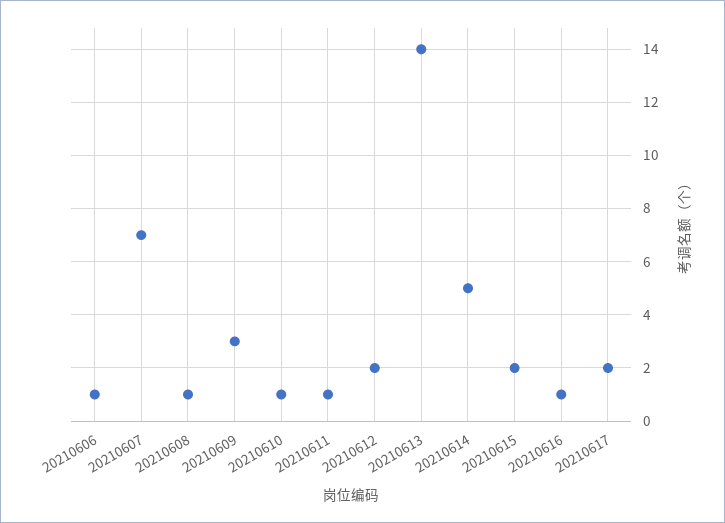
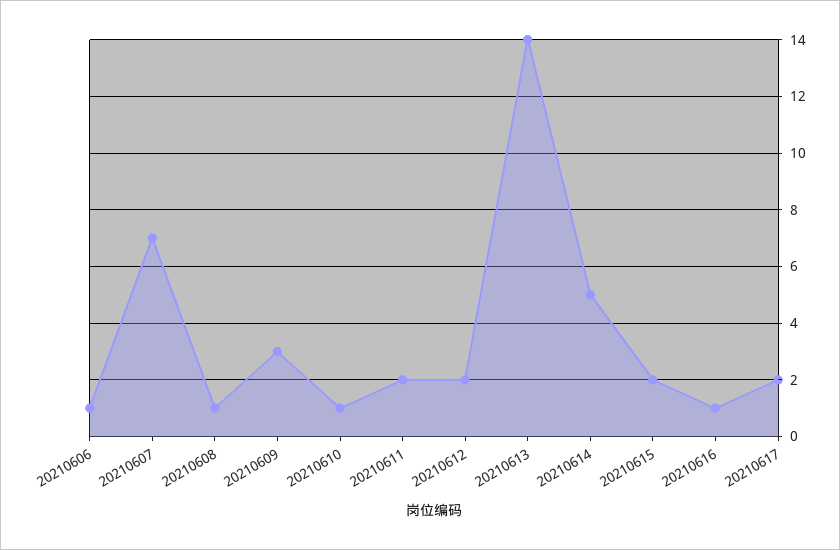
20210611: 1 -> 2

